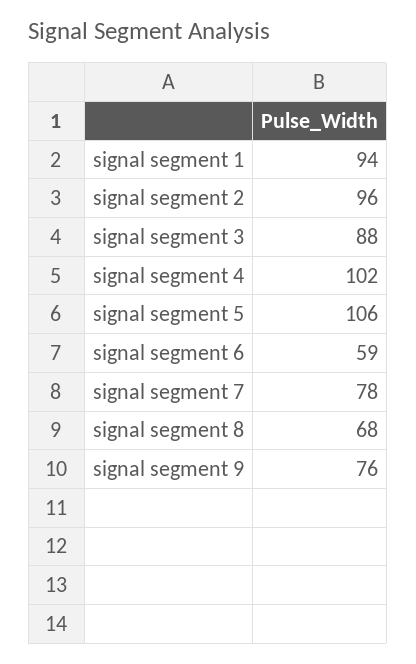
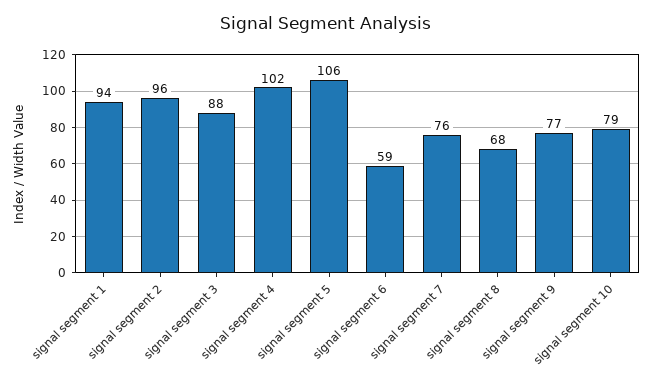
signal segment 7: 78 -> 76
signal segment 9: 76 -> 77
signal segment 10: none -> 79

